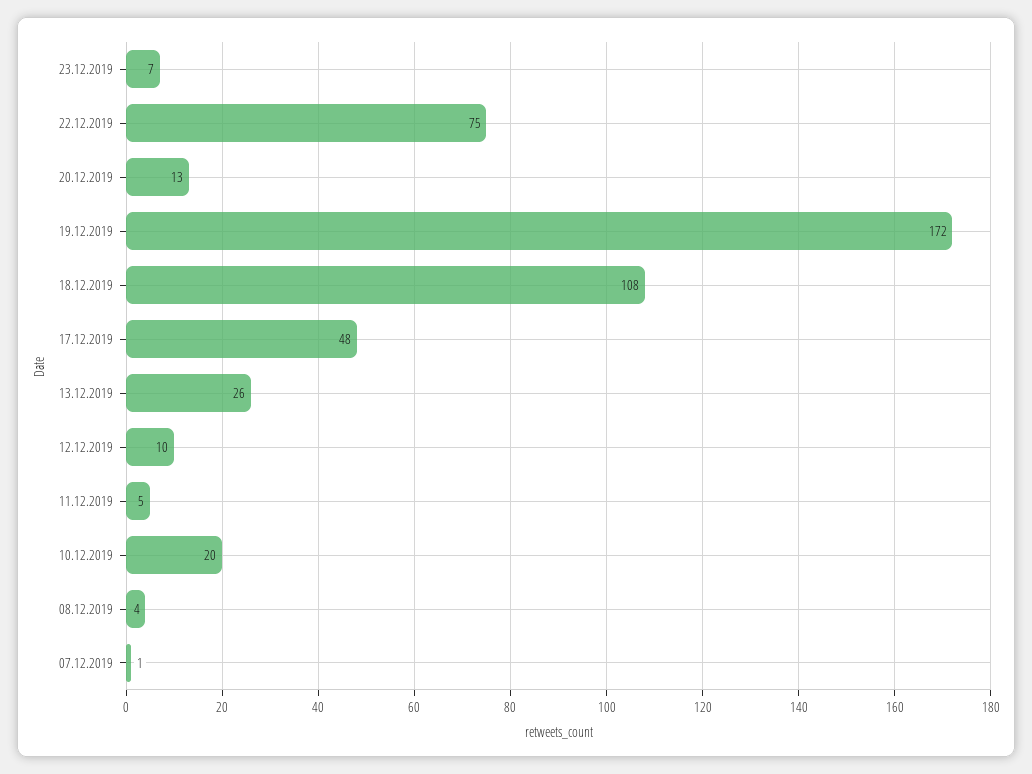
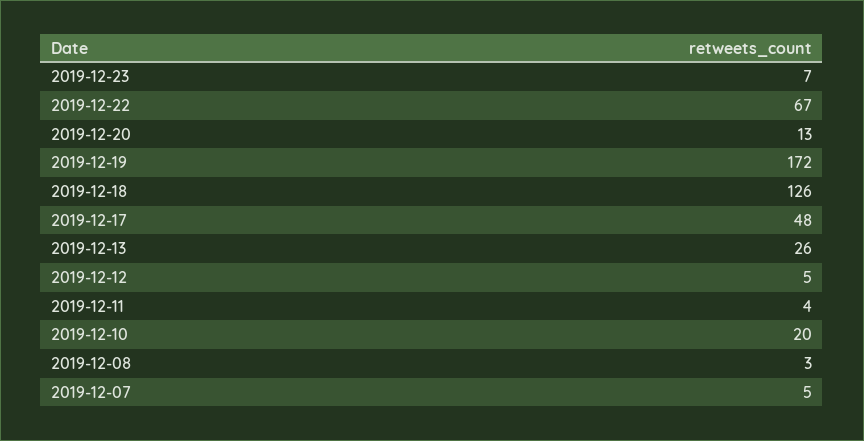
22.12.2019: 75 -> 67
18.12.2019: 108 -> 126
12.12.2019: 10 -> 5
11.12.2019: 5 -> 4
08.12.2019: 4 -> 3
07.12.2019: 1 -> 5

